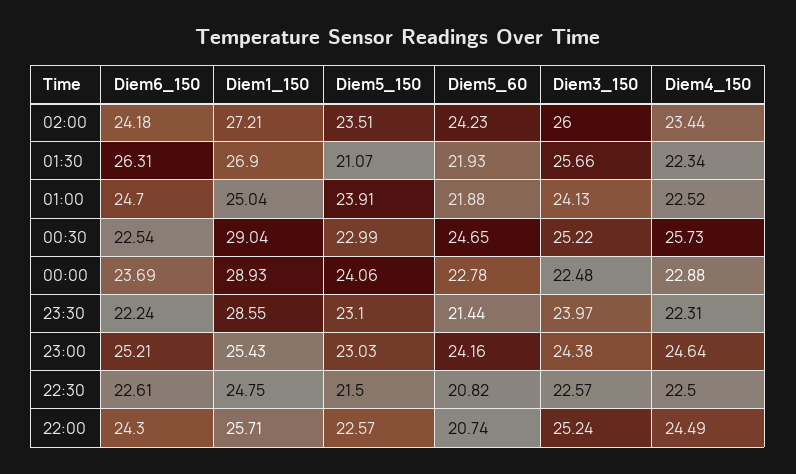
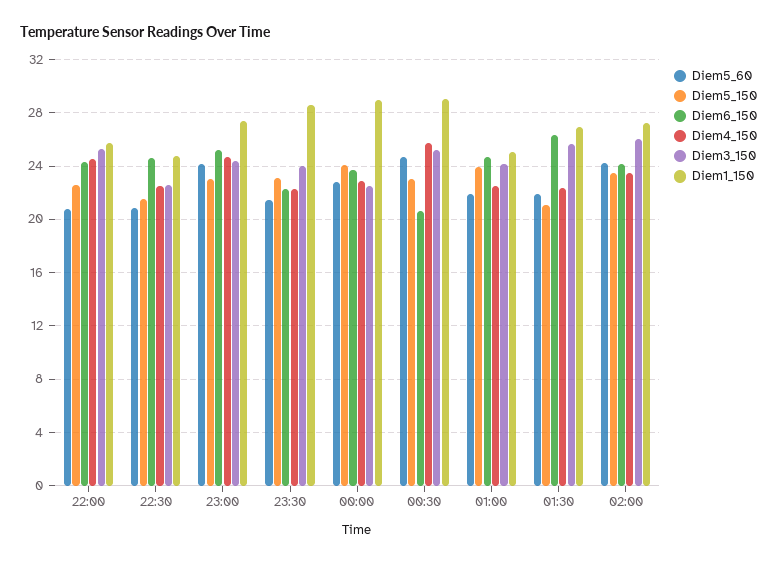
Diem6_150, 00:30: 22.54 -> 20.5
Diem1_150, 23:00: 25.43 -> 27.5
Diem6_150, 22:30: 22.61 -> 24.5

